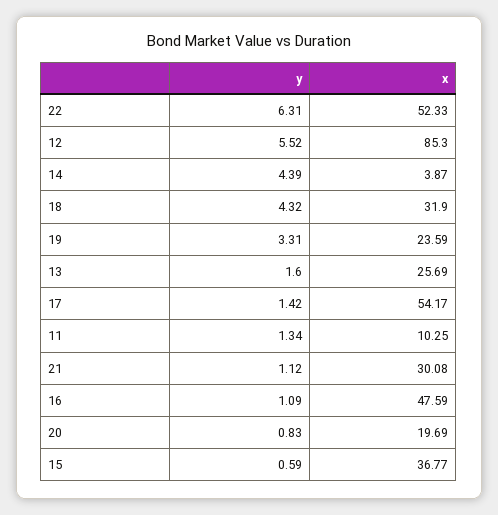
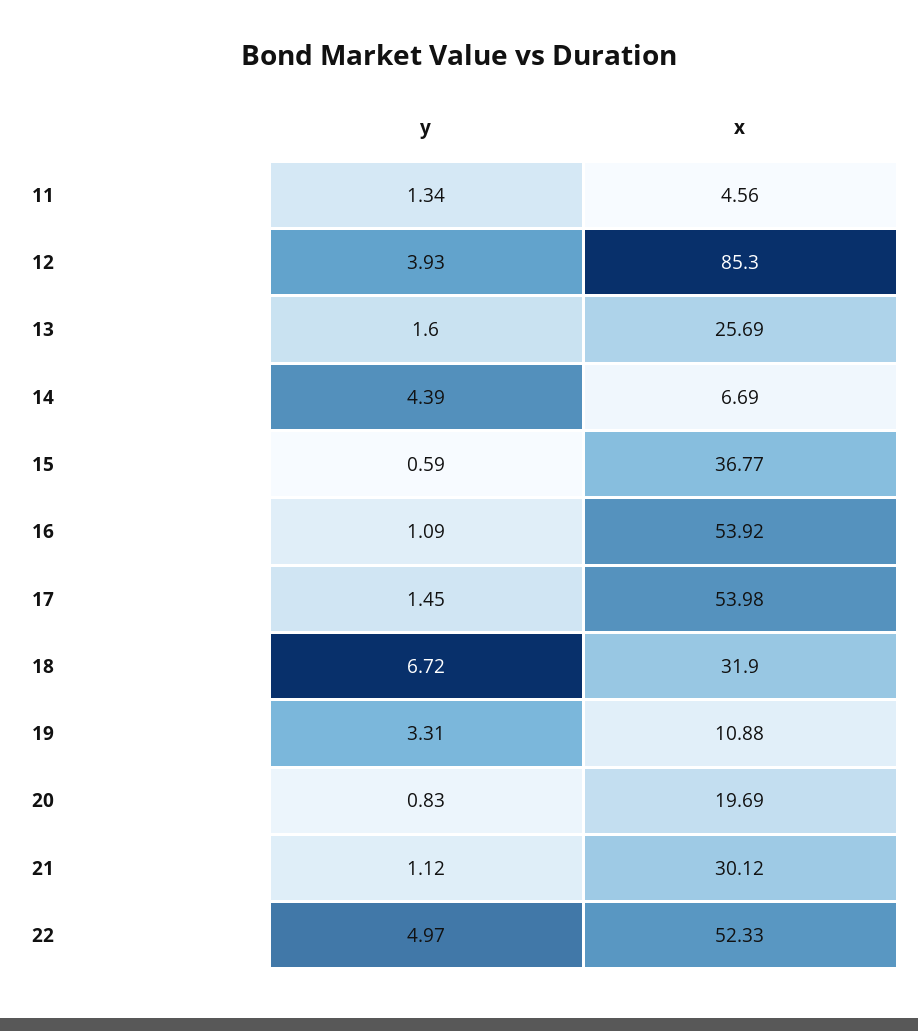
y, 22: 6.31 -> 4.97
y, 12: 5.52 -> 3.93
x, 14: 3.87 -> 6.69
y, 18: 4.32 -> 6.72
x, 19: 23.59 -> 10.88
y, 17: 1.42 -> 1.45
x, 17: 54.17 -> 53.98
x, 11: 10.25 -> 4.56
x, 21: 30.08 -> 30.12
x, 16: 47.59 -> 53.92

